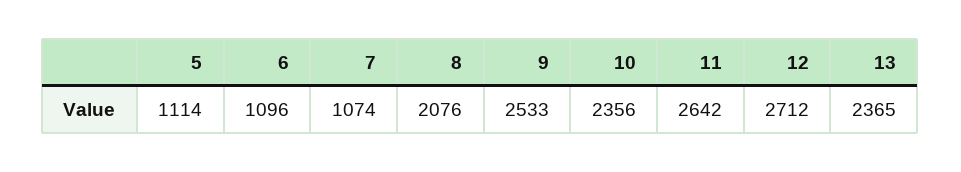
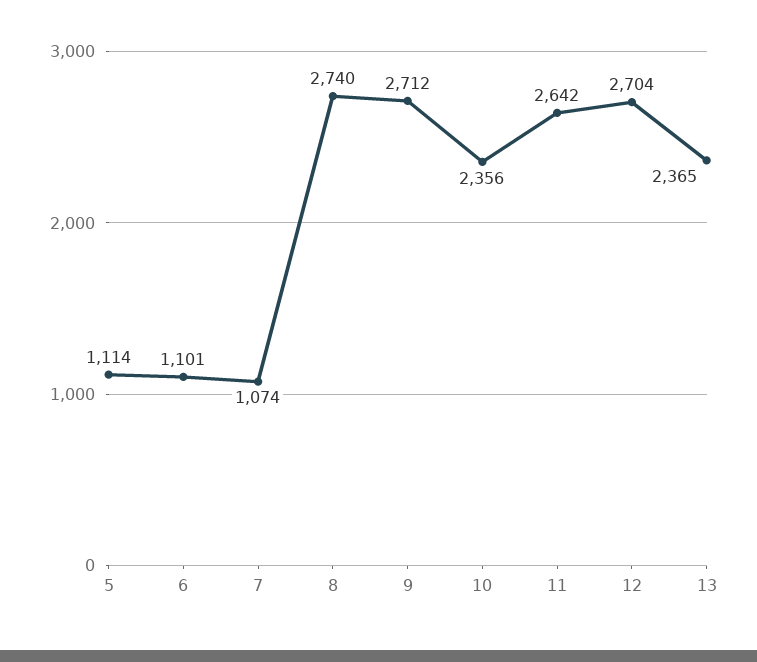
6: 1096 -> 1101
8: 2076 -> 2740
9: 2533 -> 2712
12: 2712 -> 2704

